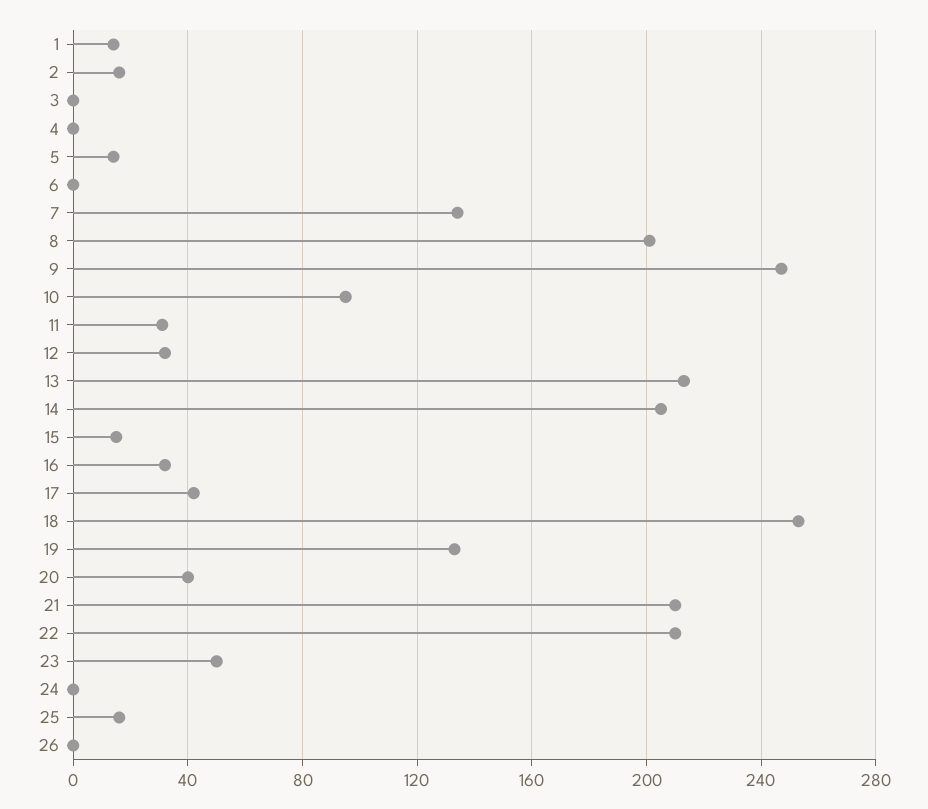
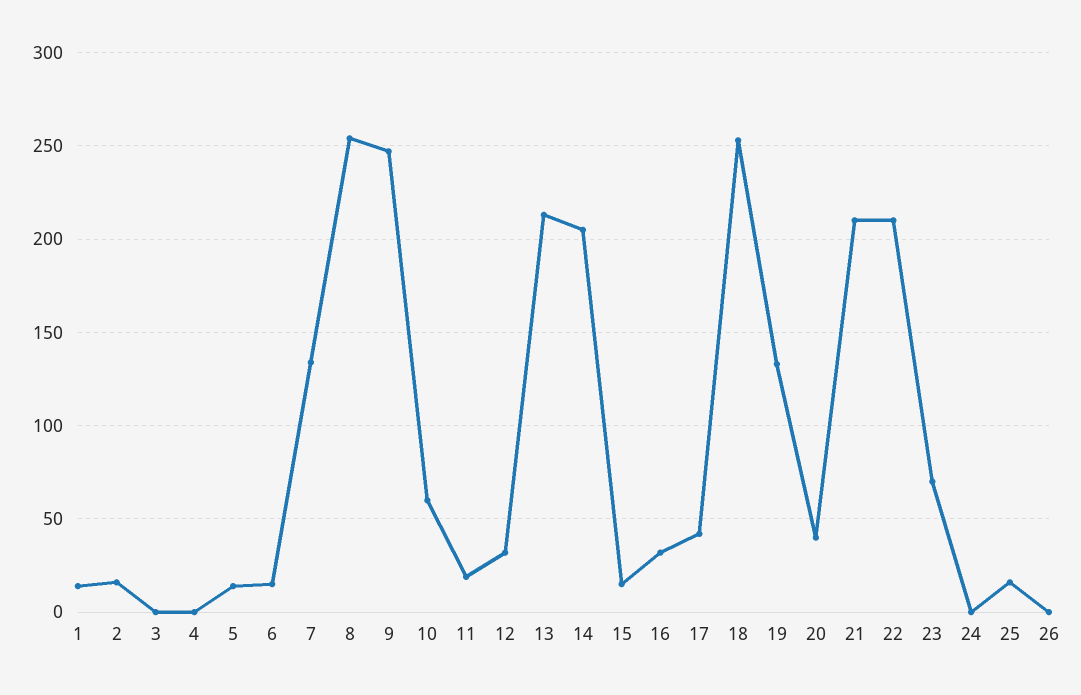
6: 0 -> 15
8: 200 -> 255
10: 95 -> 60
11: 30 -> 20
23: 50 -> 70

